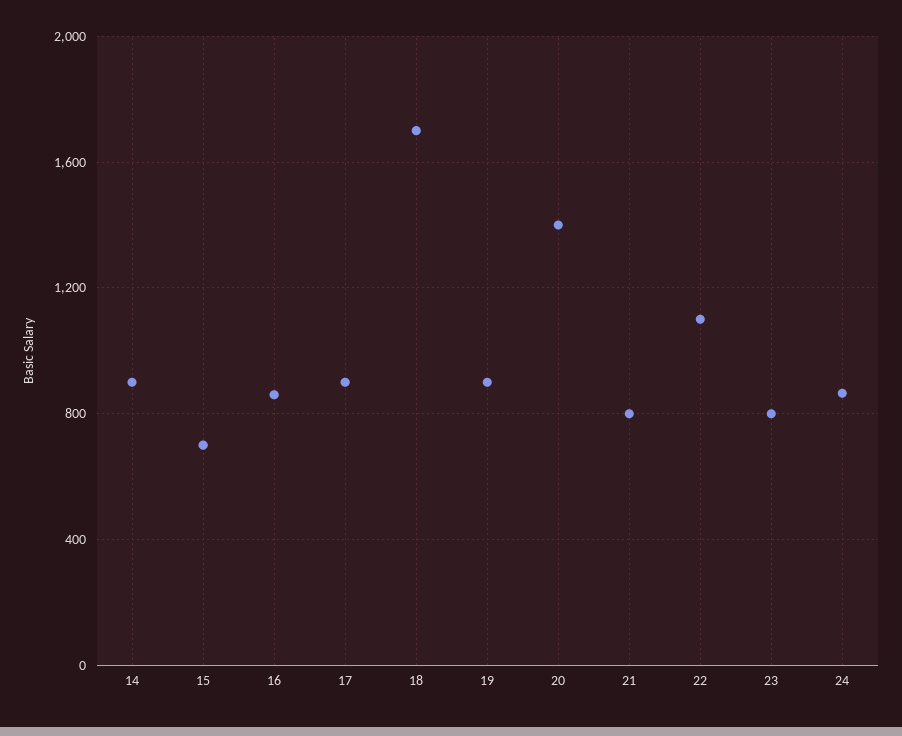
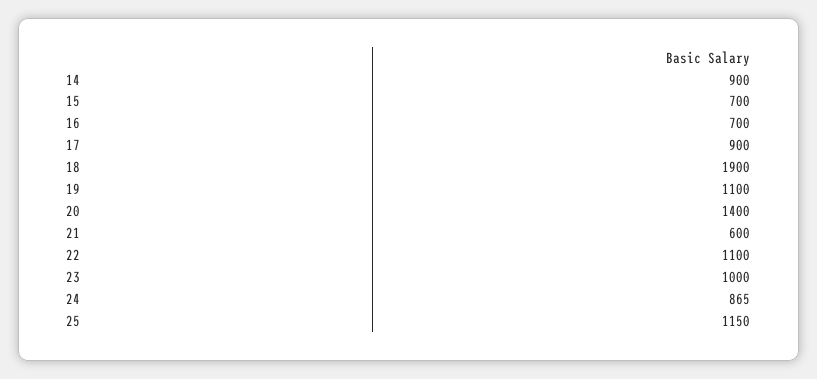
16: 850 -> 700
18: 1700 -> 1900
19: 900 -> 1100
21: 800 -> 600
23: 800 -> 1000
25: none -> 1150

